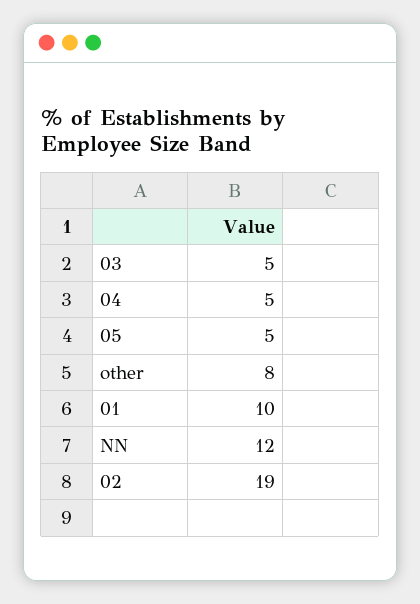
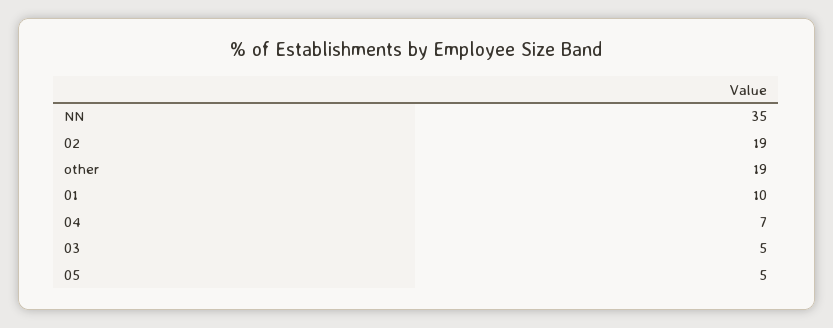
04: 5 -> 7
other: 8 -> 19
NN: 12 -> 35

